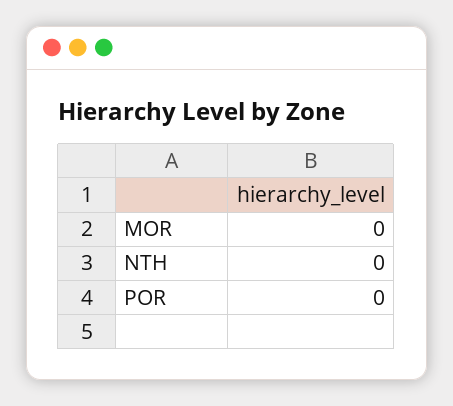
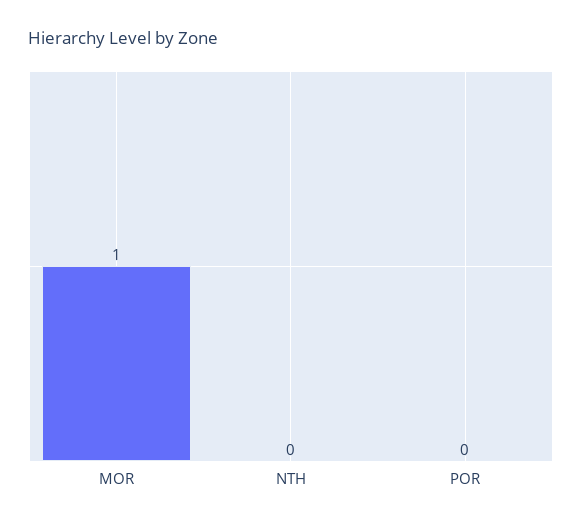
MOR: 0 -> 1

